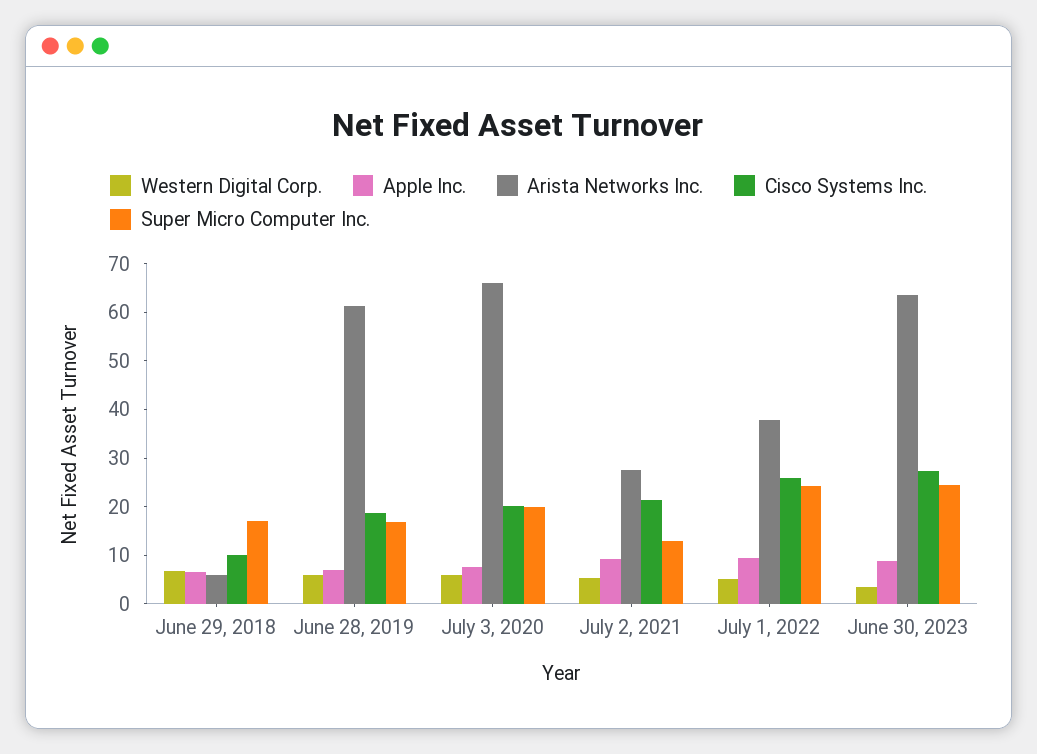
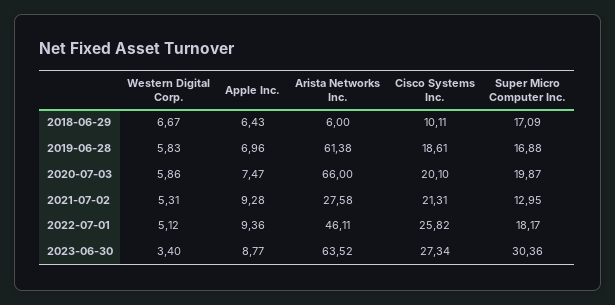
Arista Networks Inc., July 1, 2022: 38 -> 46.11
Super Micro Computer Inc., July 1, 2022: 24 -> 18.17
Super Micro Computer Inc., June 30, 2023: 24 -> 30.36

